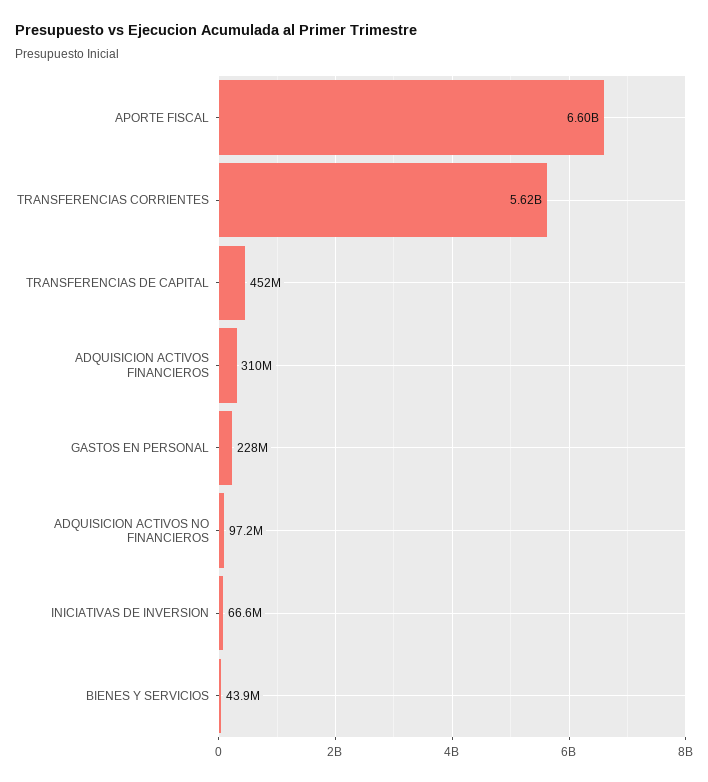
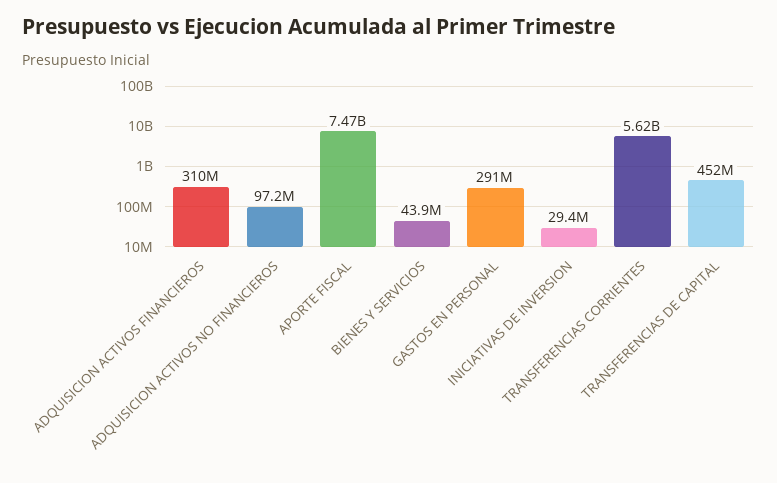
APORTE FISCAL: 6600000000 -> 7470000000
GASTOS EN PERSONAL: 228000000 -> 291000000
INICIATIVAS DE INVERSION: 66600000 -> 29400000

